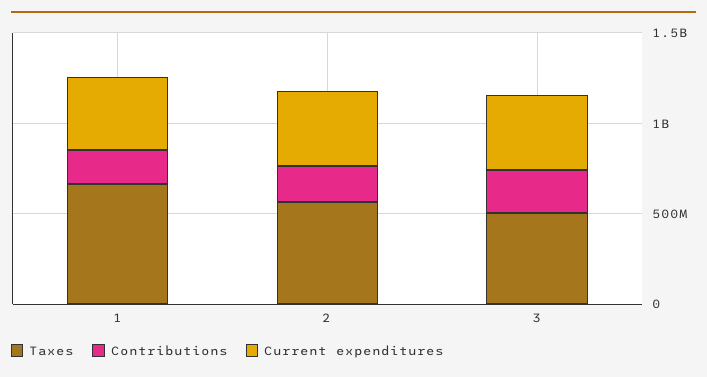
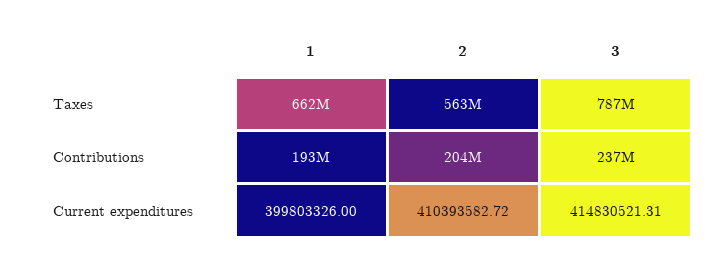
Taxes, 3: 500000000 -> 787000000

